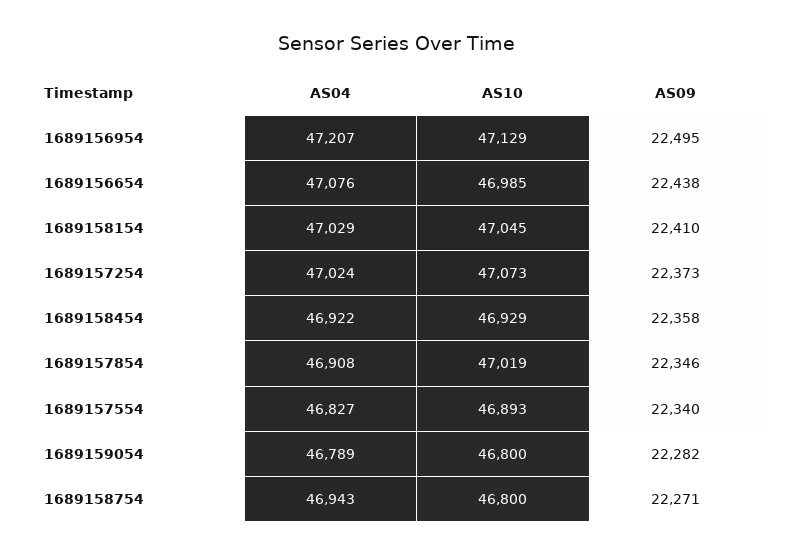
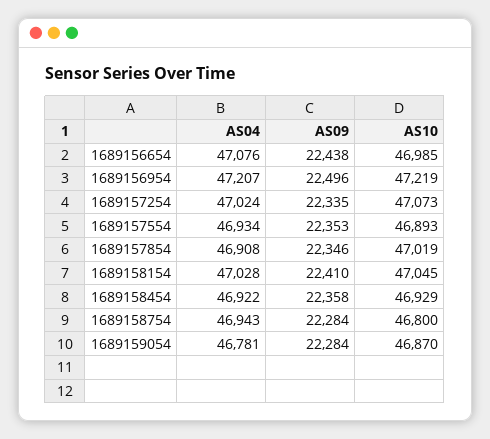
AS10, 1689156954: 47129 -> 47219
AS09, 1689156954: 22495 -> 22496
AS04, 1689158154: 47029 -> 47028
AS09, 1689157254: 22373 -> 22335
AS04, 1689157554: 46827 -> 46934
AS09, 1689157554: 22340 -> 22353
AS04, 1689159054: 46789 -> 46781
AS10, 1689159054: 46800 -> 46870
AS09, 1689159054: 22282 -> 22284
AS09, 1689158754: 22271 -> 22284

